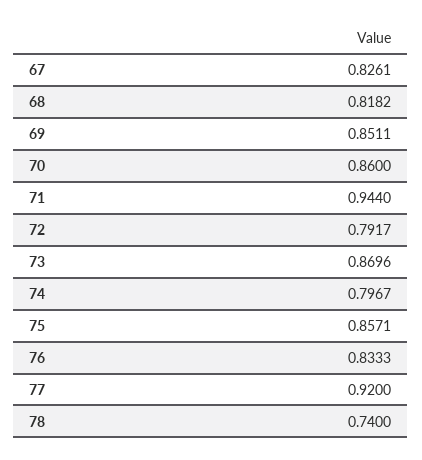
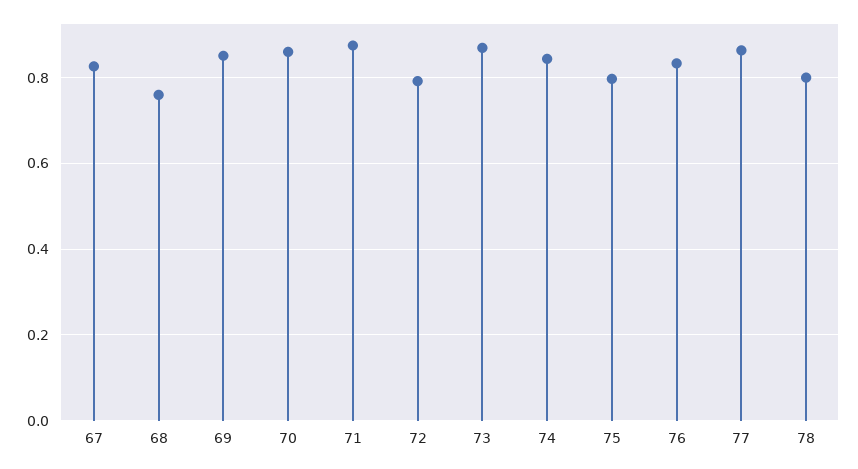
68: 0.8182 -> 0.76
71: 0.944 -> 0.88
74: 0.7967 -> 0.84
75: 0.8571 -> 0.8
77: 0.92 -> 0.86
78: 0.74 -> 0.8

